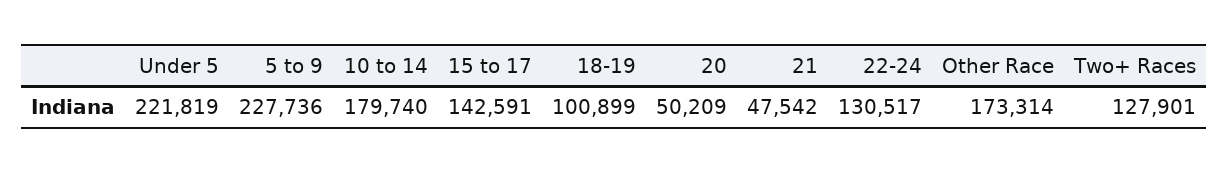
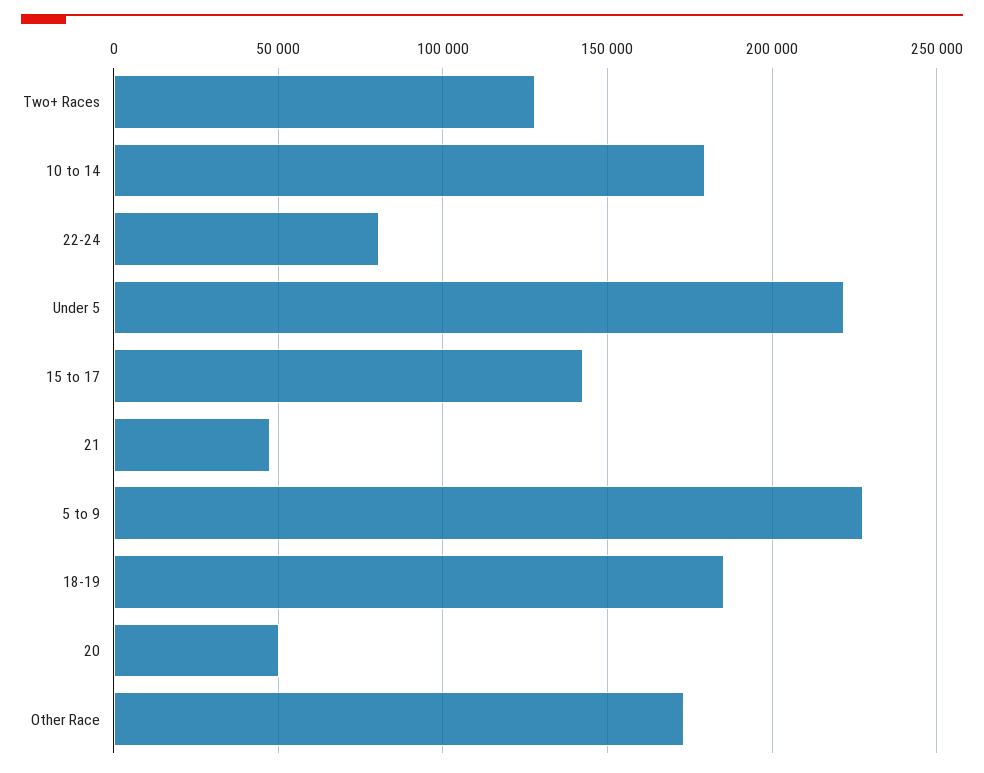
18-19: 100899 -> 185000
22-24: 130517 -> 80000

